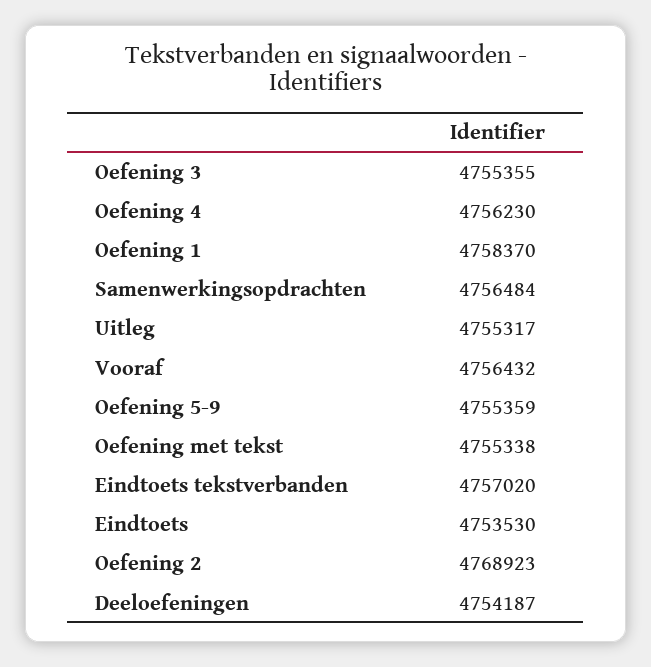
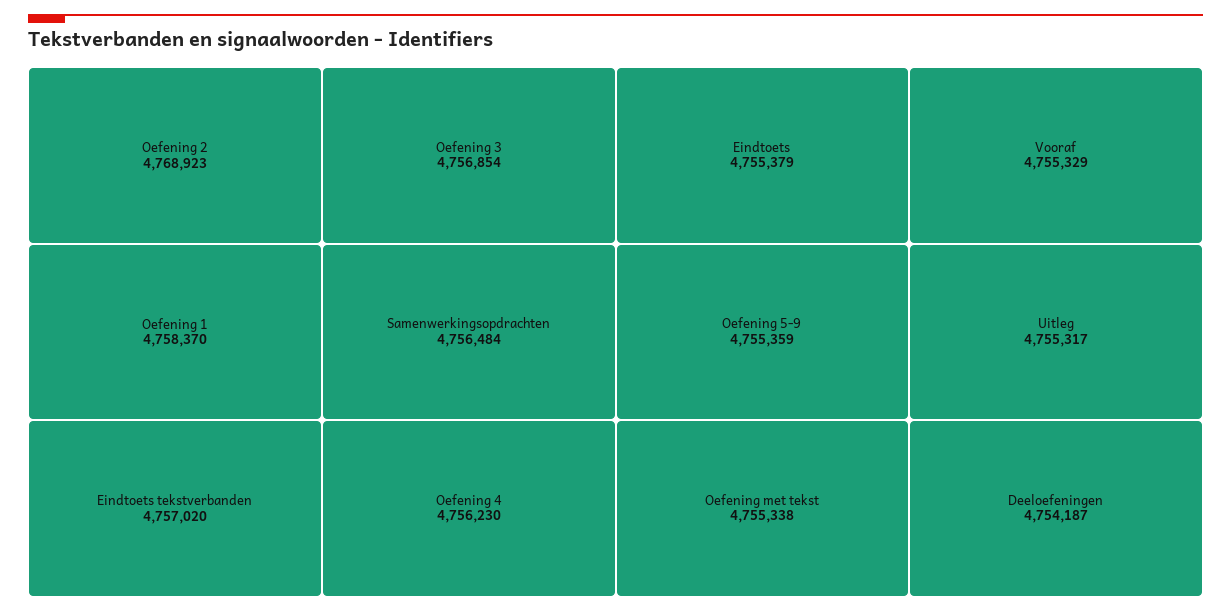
Oefening 3: 4755355 -> 4756854
Vooraf: 4756432 -> 4755329
Eindtoets: 4753530 -> 4755379

